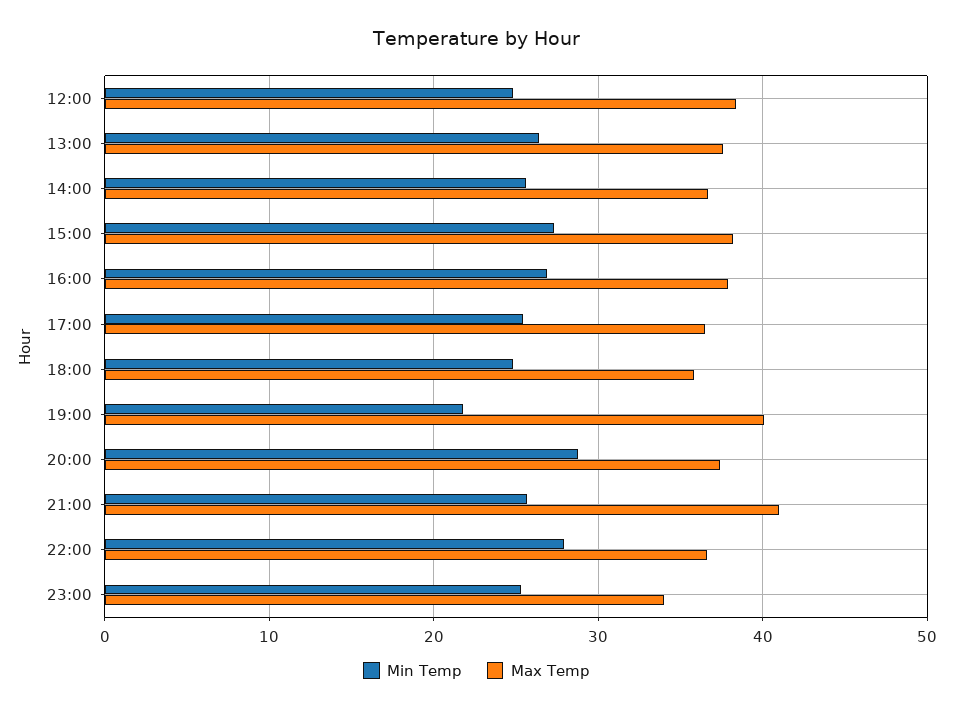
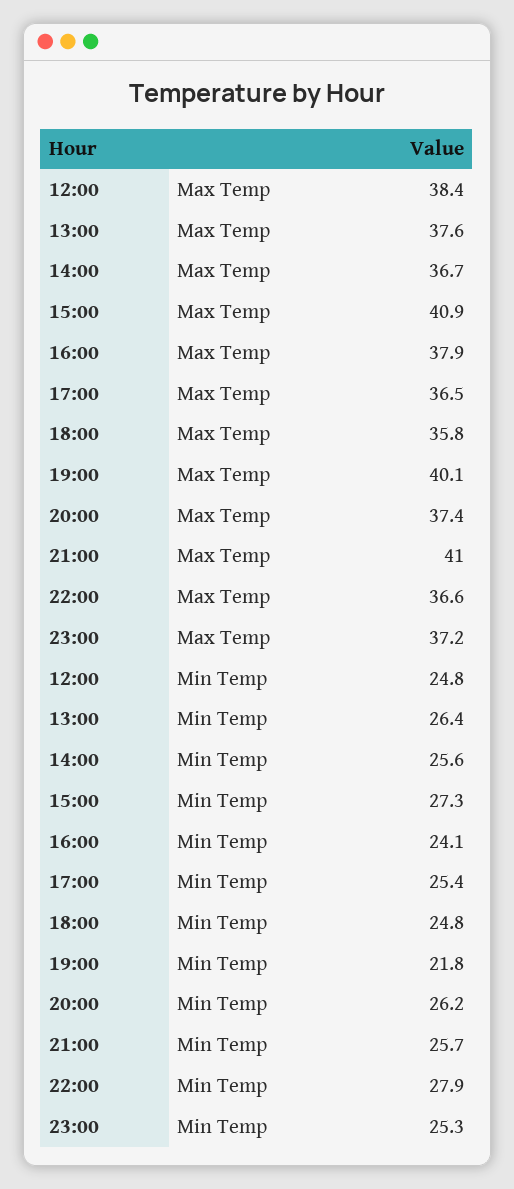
Max Temp, 15:00: 38 -> 40.9
Min Temp, 16:00: 27 -> 24.1
Min Temp, 20:00: 29 -> 26.2
Max Temp, 23:00: 34 -> 37.2

